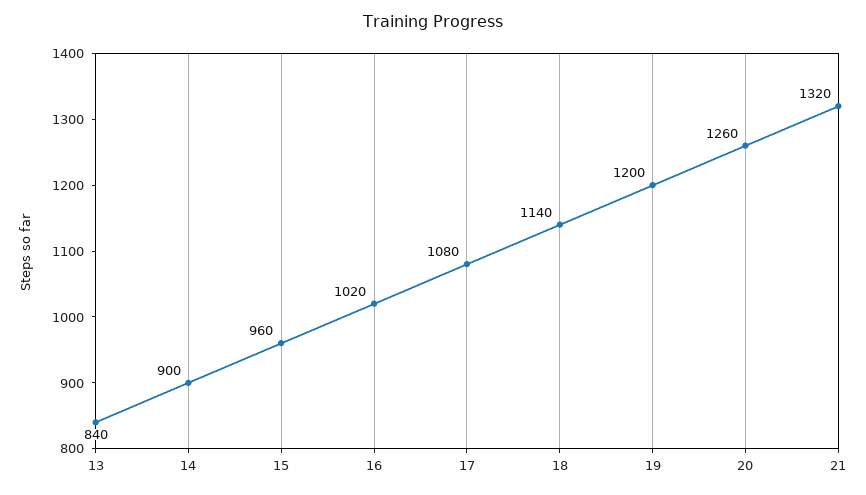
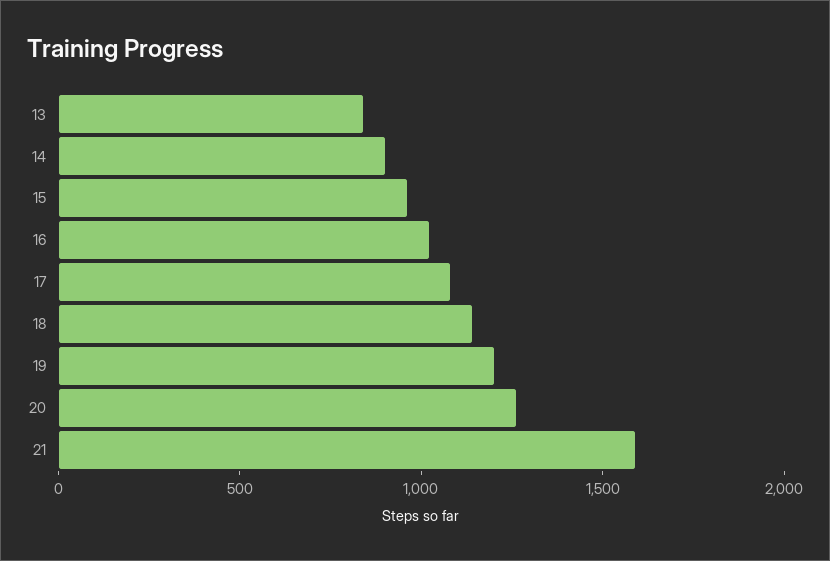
21: 1320 -> 1600

